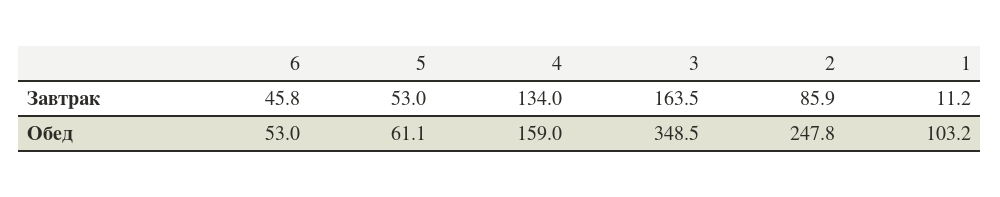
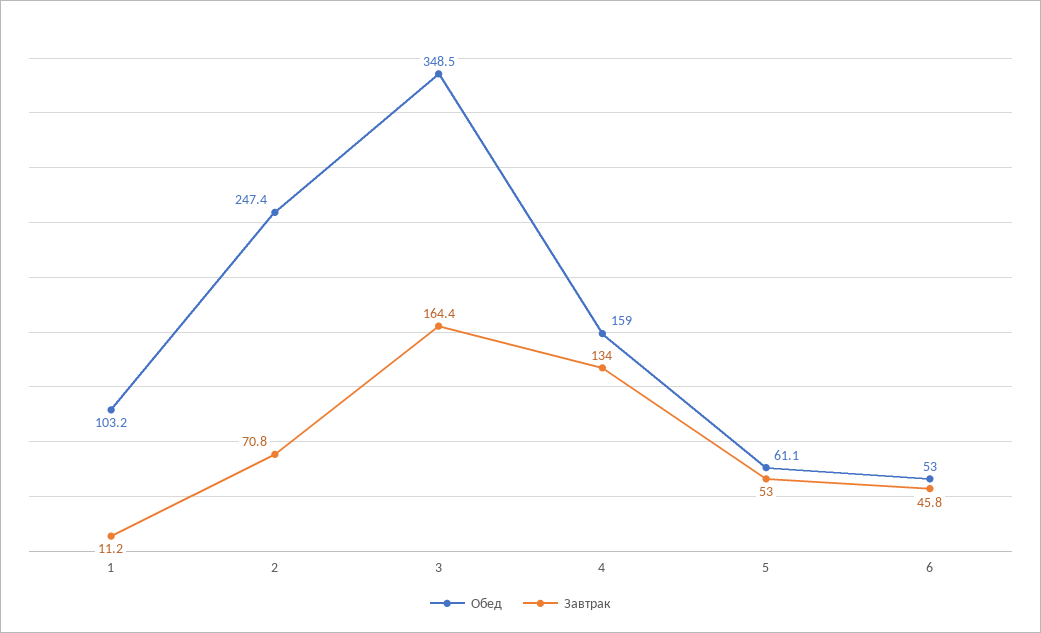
Завтрак, 3: 163.5 -> 164.4
Завтрак, 2: 85.9 -> 70.8
Обед, 2: 247.8 -> 247.4

